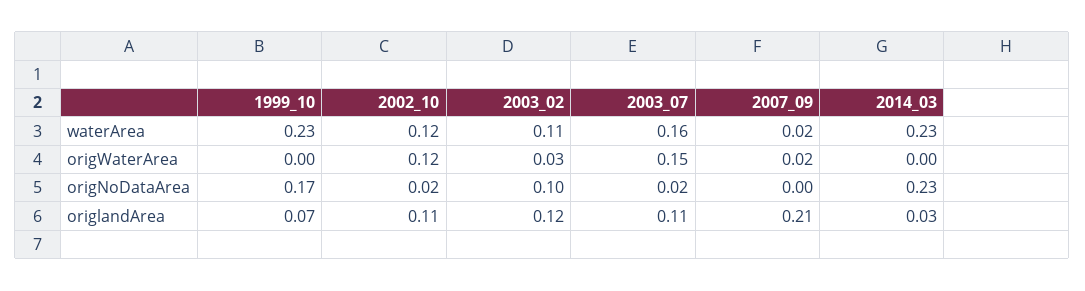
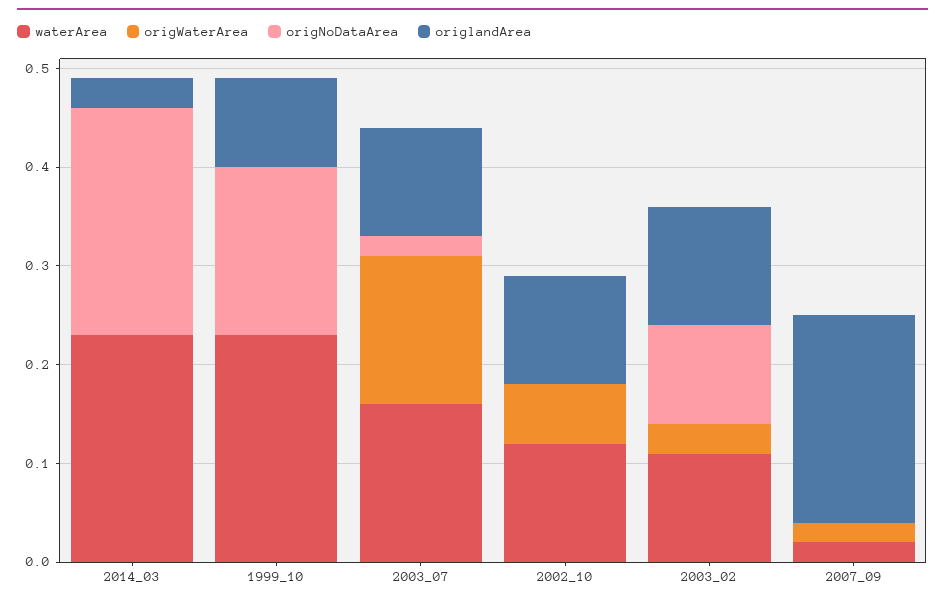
origWaterArea, 2002_10: 0.12 -> 0.06
origNoDataArea, 2002_10: 0.02 -> 0
origlandArea, 1999_10: 0.07 -> 0.09

